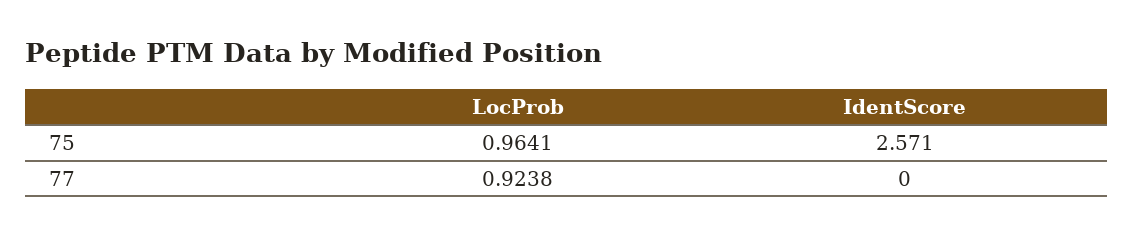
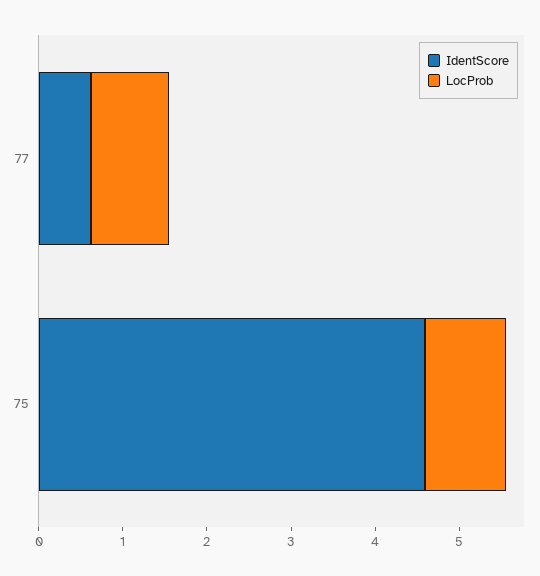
IdentScore, 75: 2.571 -> 4.6
IdentScore, 77: 0 -> 0.6

